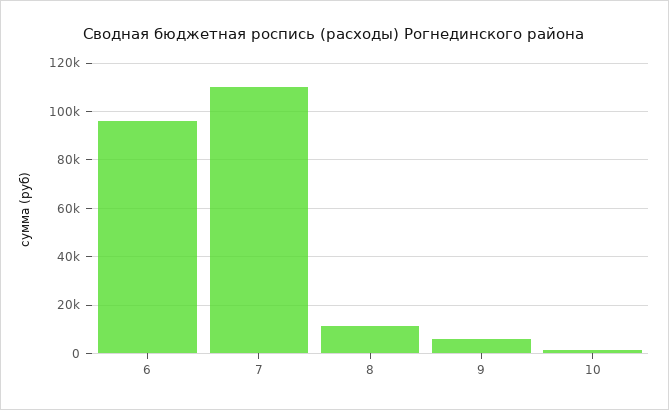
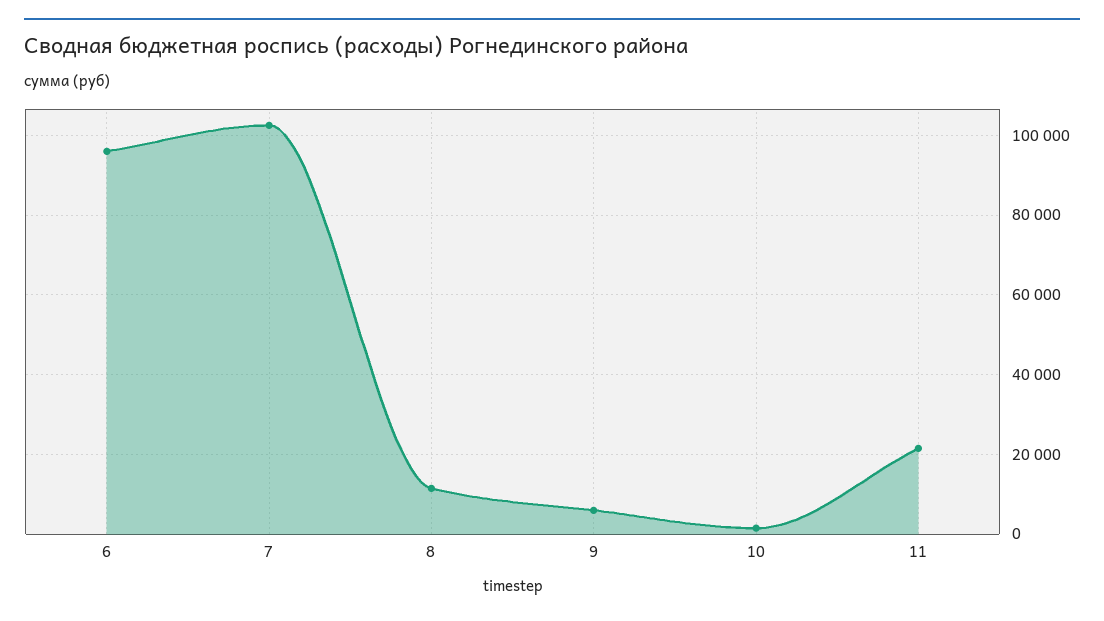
7: 110000 -> 102000
11: none -> 22000

